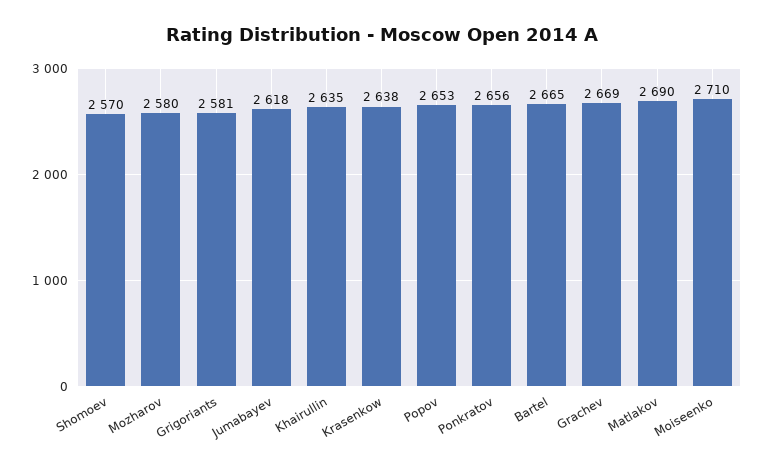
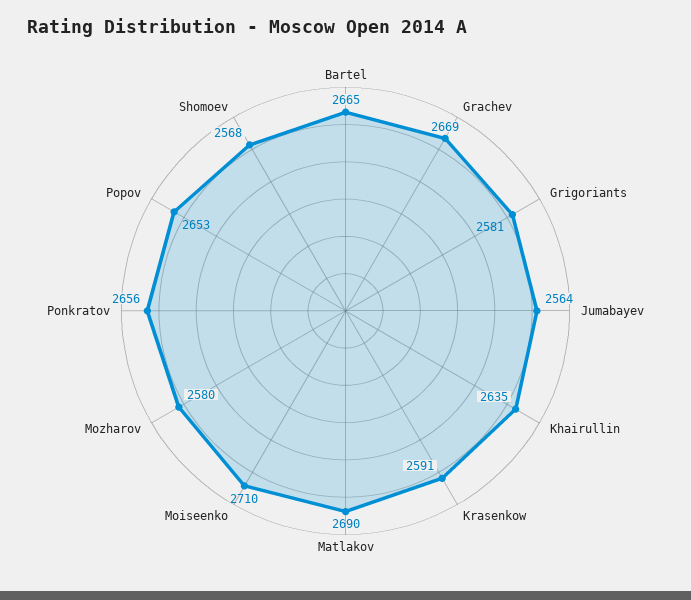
Shomoev: 2570 -> 2568
Jumabayev: 2618 -> 2564
Krasenkow: 2638 -> 2591

